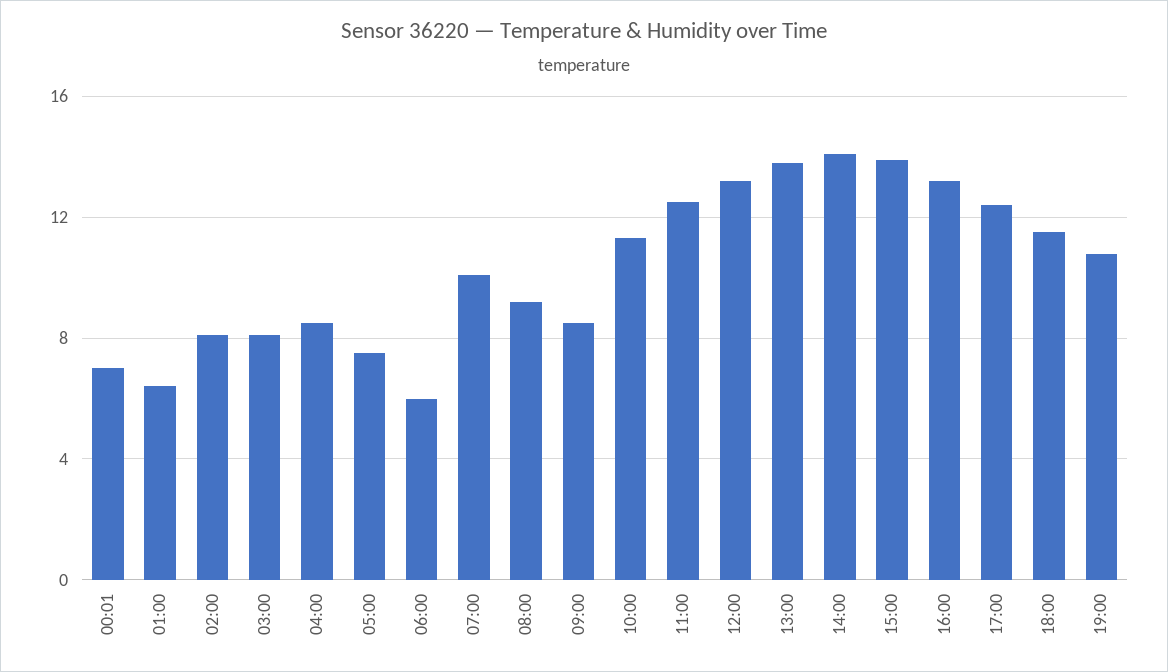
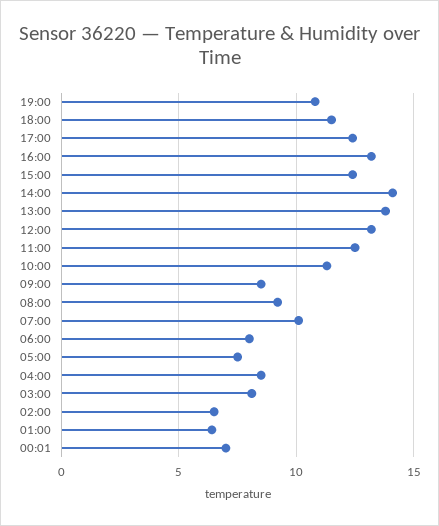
02:00: 8 -> 6.5
06:00: 6 -> 8
15:00: 14 -> 12.5

